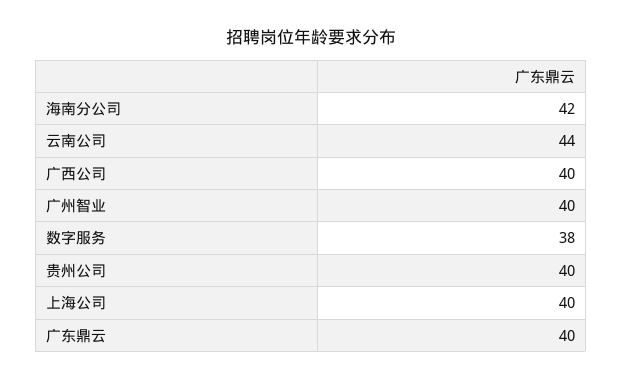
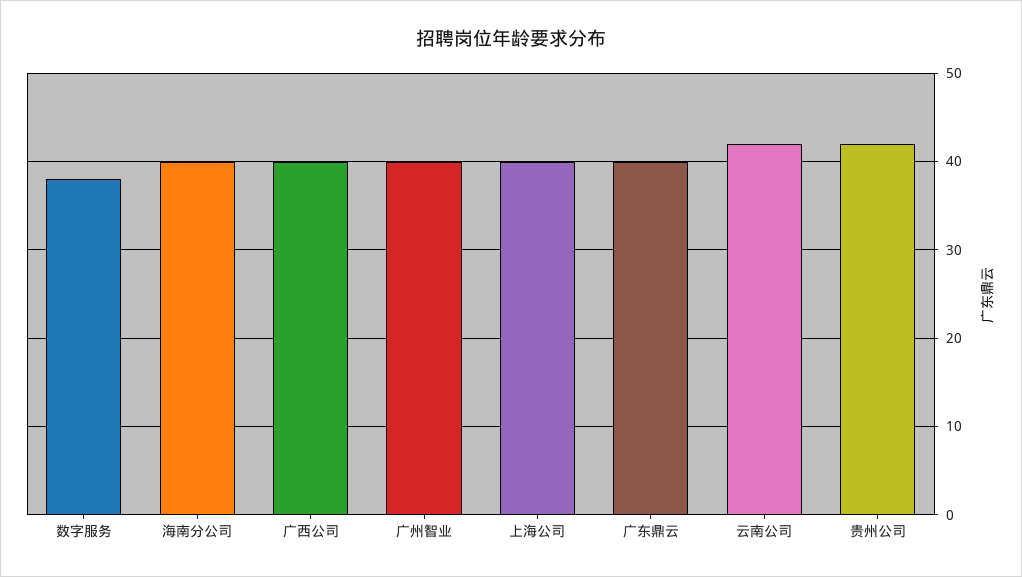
海南分公司: 42 -> 40
云南公司: 44 -> 42
贵州公司: 40 -> 42

